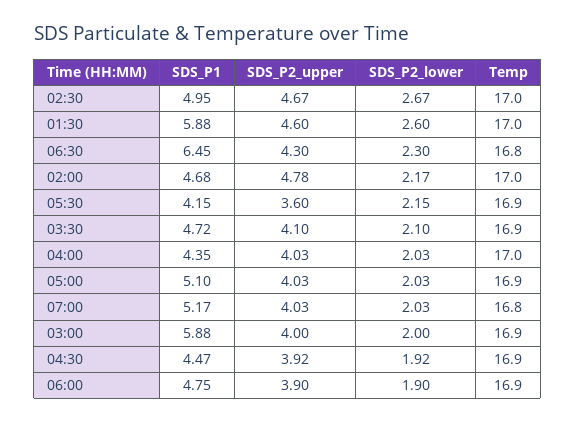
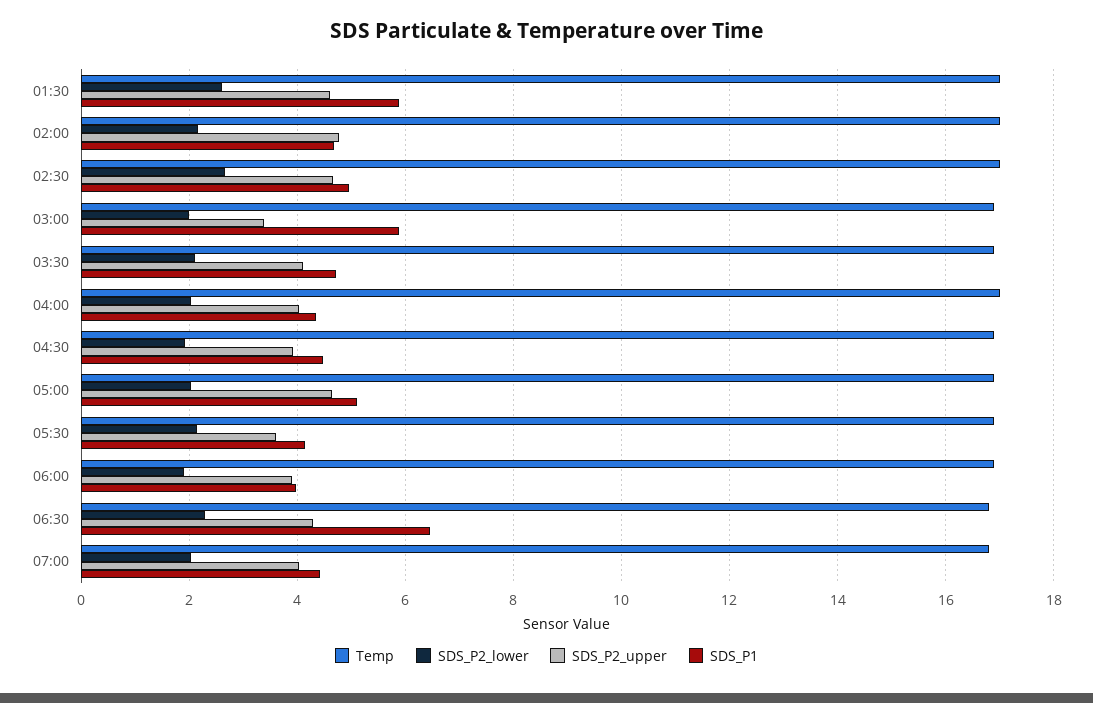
SDS_P2_upper, 05:00: 4.03 -> 4.6
SDS_P1, 07:00: 5.17 -> 4.4
SDS_P2_upper, 03:00: 4 -> 3.4
SDS_P1, 06:00: 4.75 -> 4

